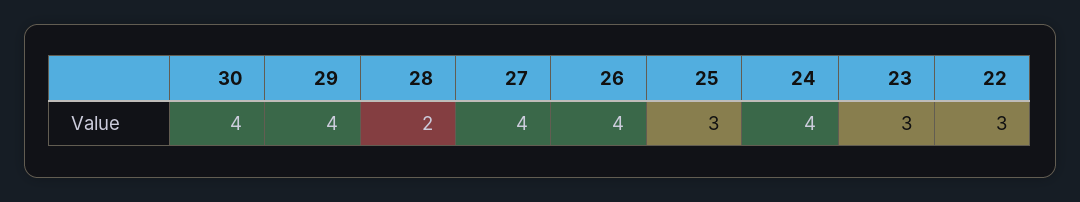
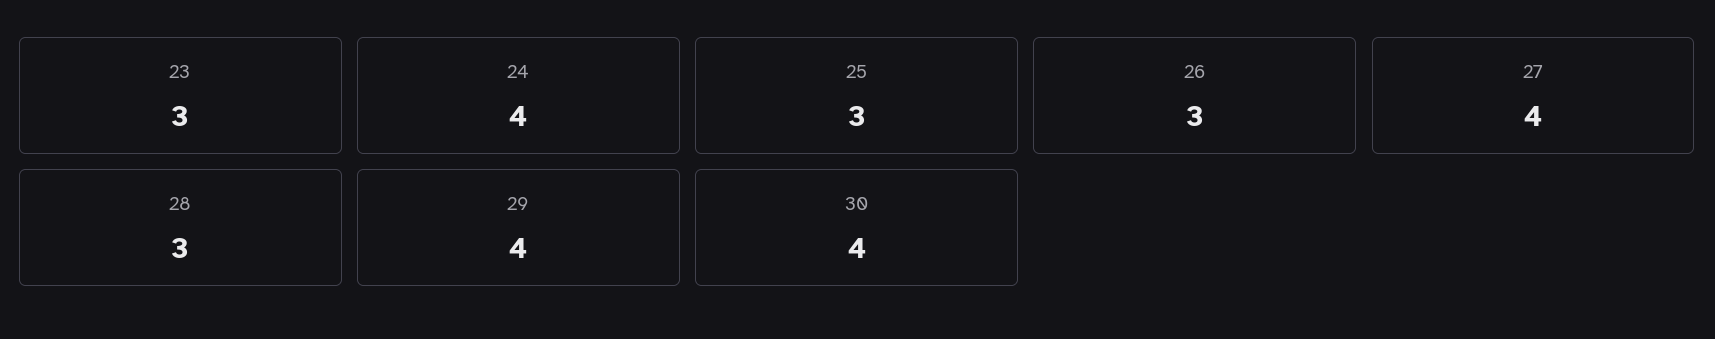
28: 2 -> 3
26: 4 -> 3
22: 3 -> none

